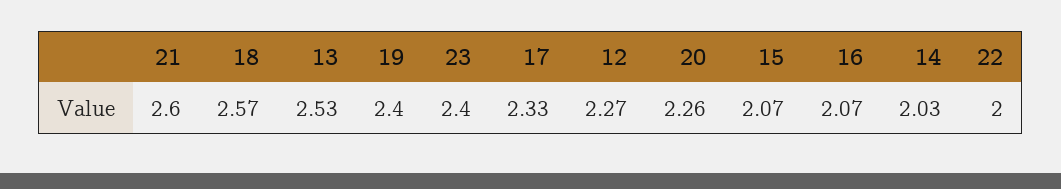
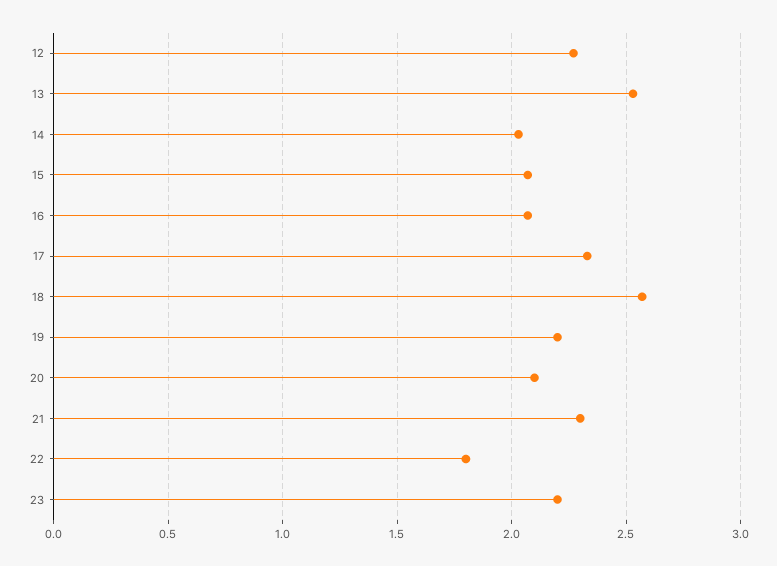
21: 2.6 -> 2.3
19: 2.4 -> 2.2
23: 2.4 -> 2.2
20: 2.26 -> 2.1
22: 2 -> 1.8

